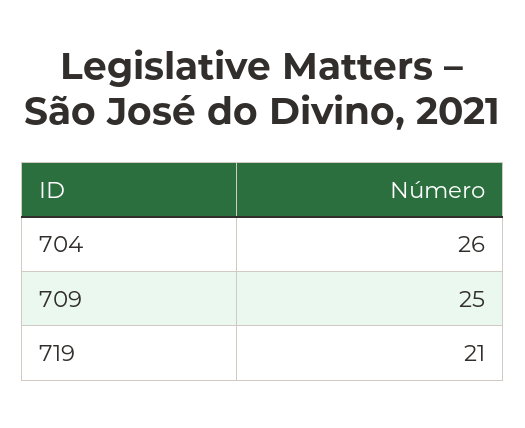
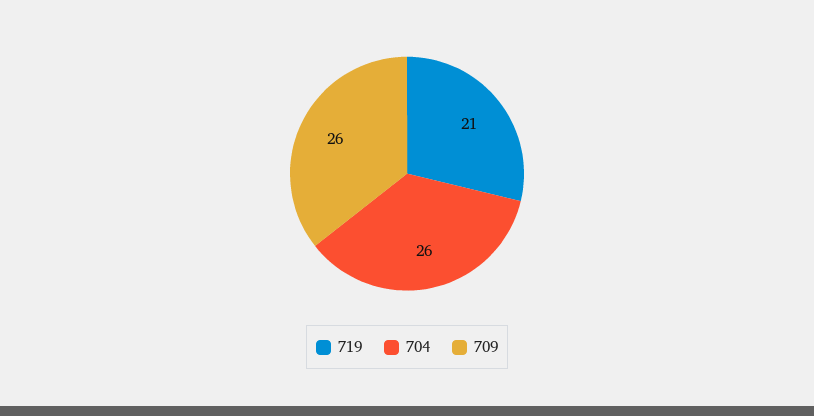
709: 25 -> 26

